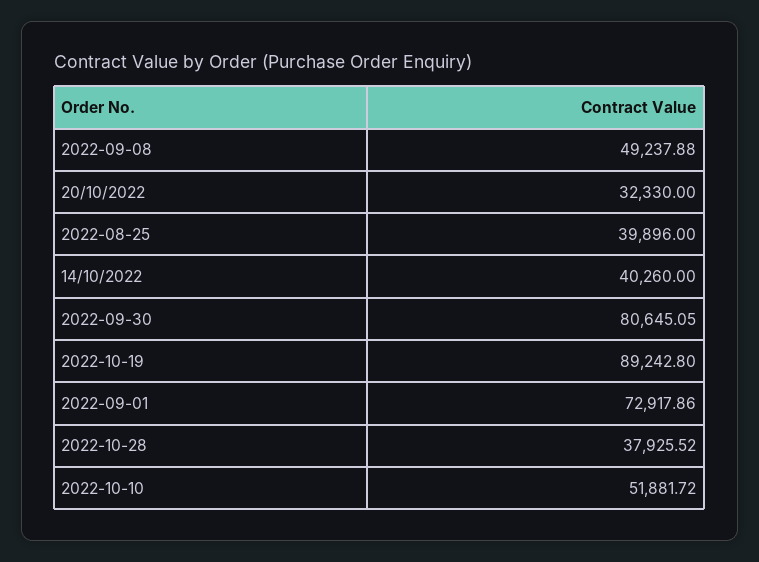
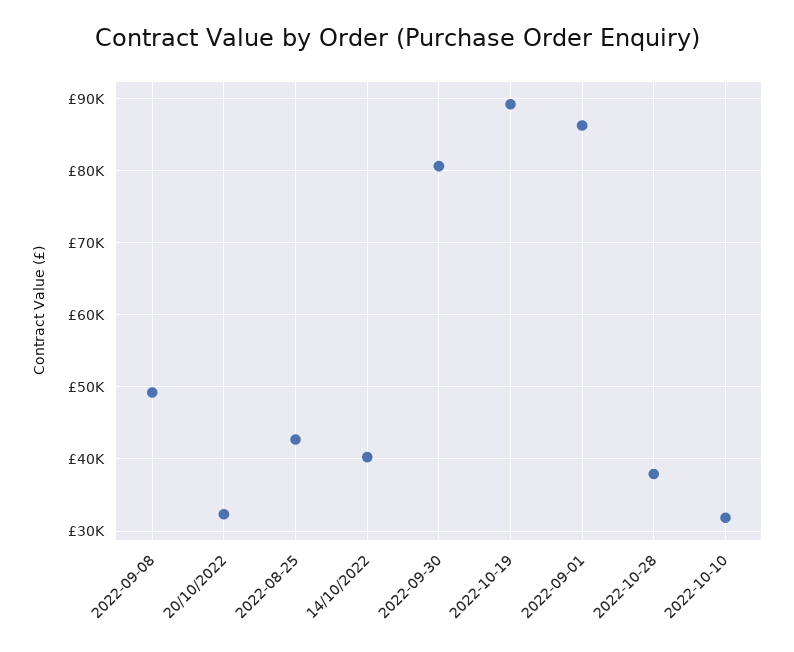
2022-08-25: 39896 -> 43000
2022-09-01: 72917.86 -> 86000
2022-10-10: 51881.72 -> 32000

